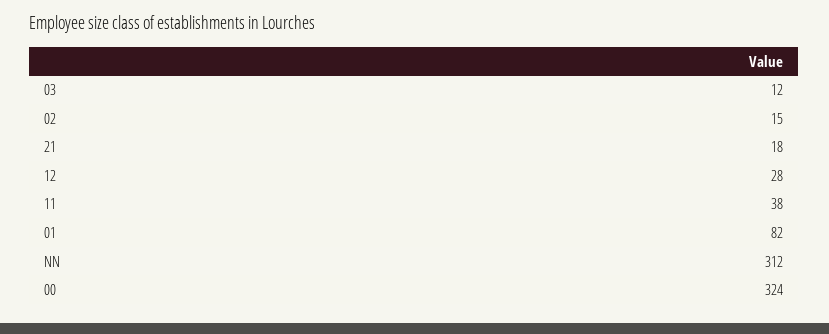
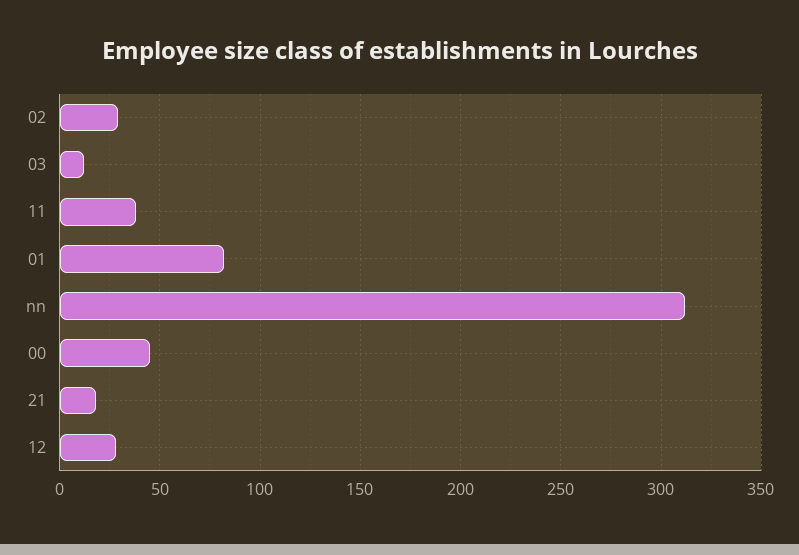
02: 15 -> 30
00: 324 -> 45

